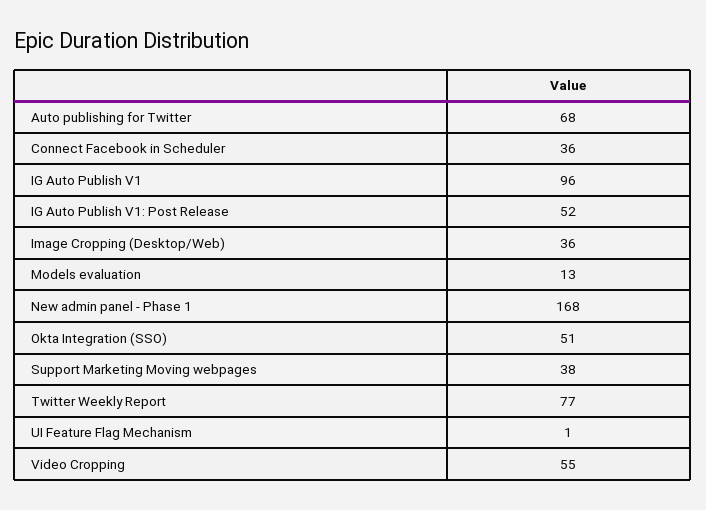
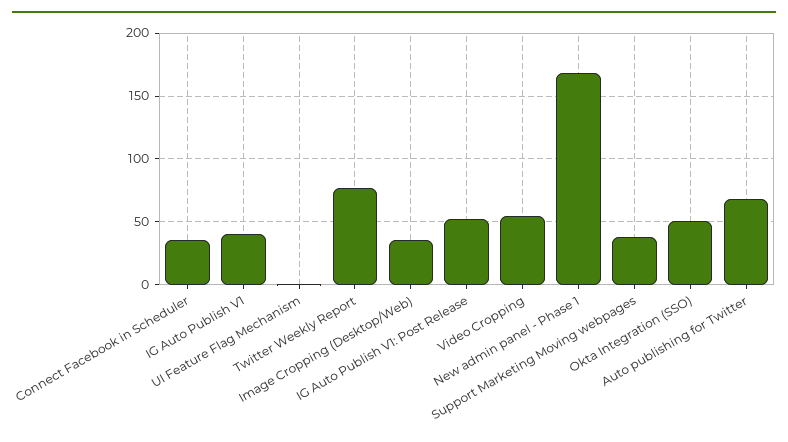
IG Auto Publish V1: 96 -> 40
Models evaluation: 13 -> none

